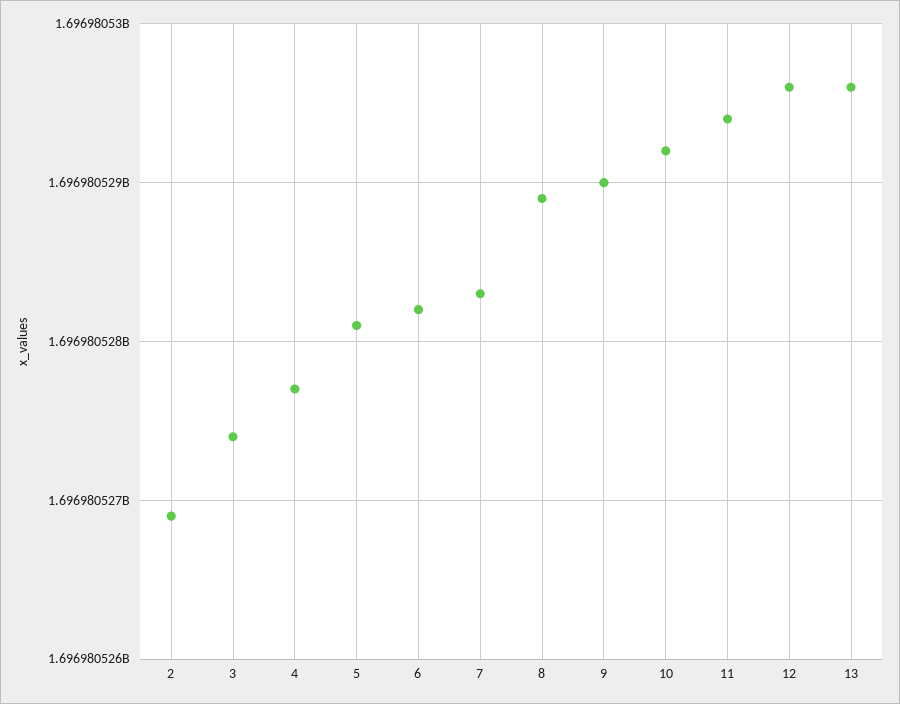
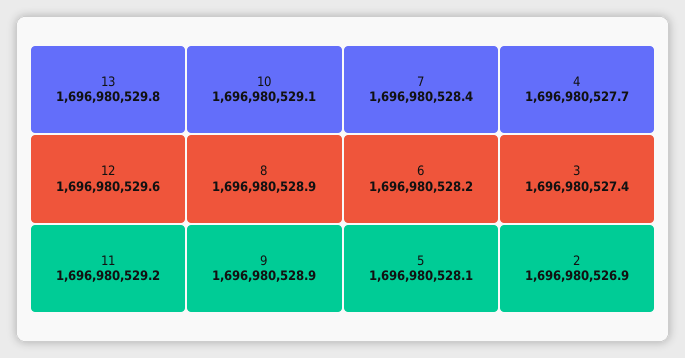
7: 1696980528.3 -> 1696980528.4
9: 1696980529 -> 1696980528.9
10: 1696980529.2 -> 1696980529.1
11: 1696980529.4 -> 1696980529.2
13: 1696980529.6 -> 1696980529.8

